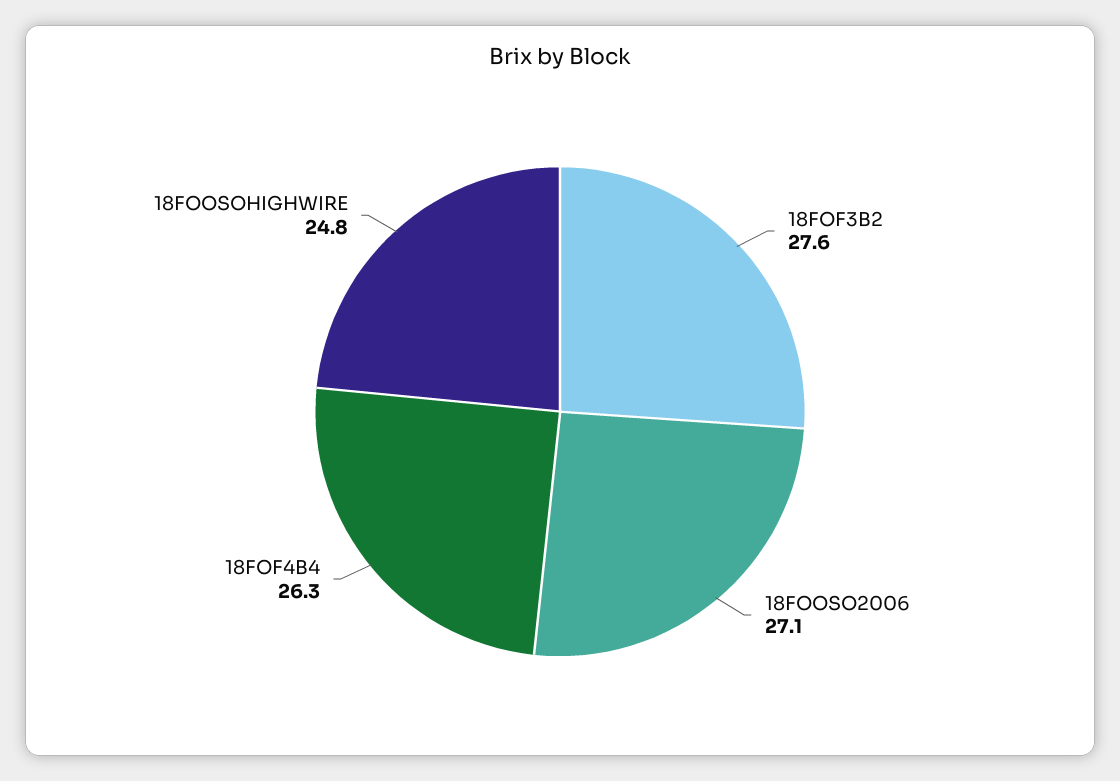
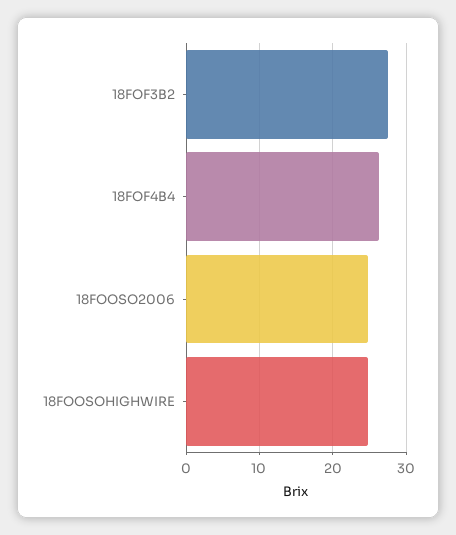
18FOOSO2006: 27.1 -> 25

